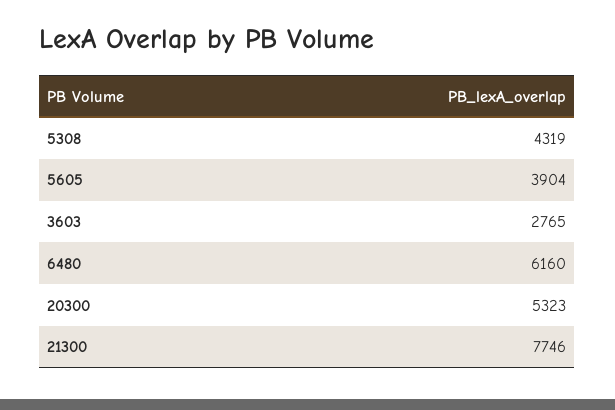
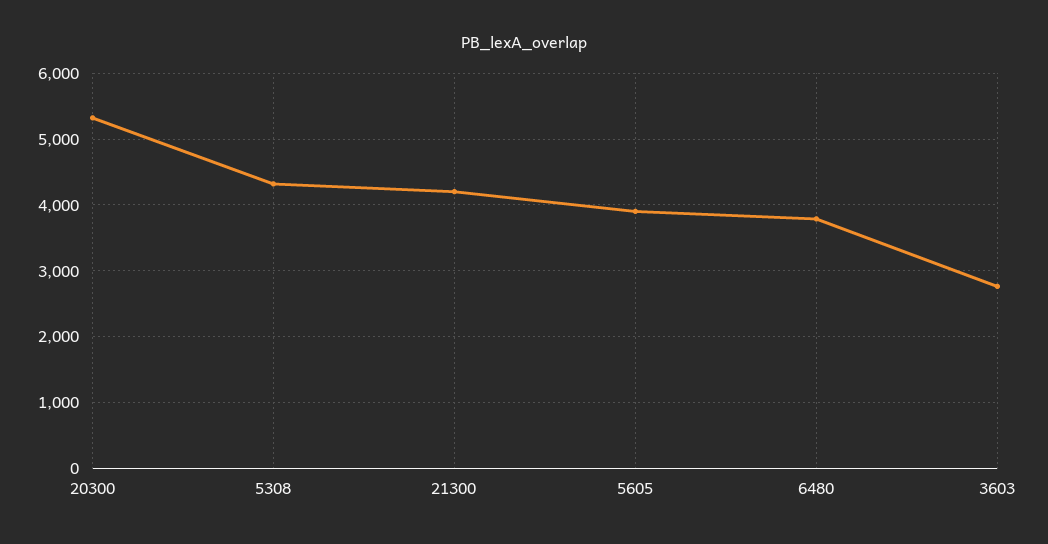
6480: 6160 -> 3800
21300: 7746 -> 4200

